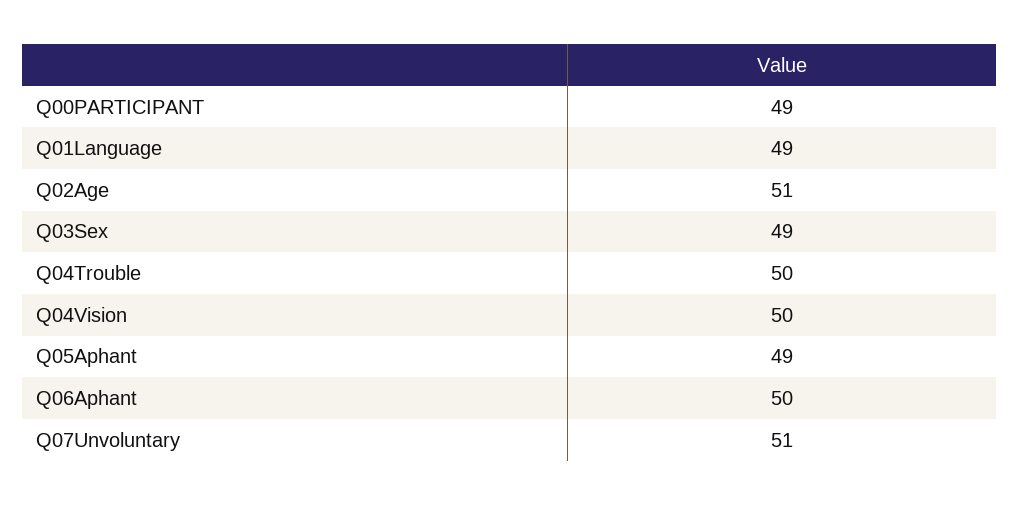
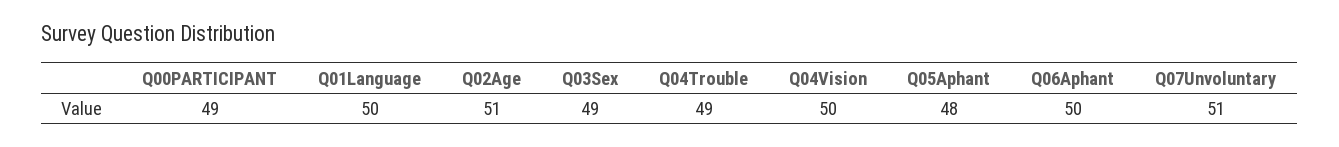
Q01Language: 49 -> 50
Q04Trouble: 50 -> 49
Q05Aphant: 49 -> 48

